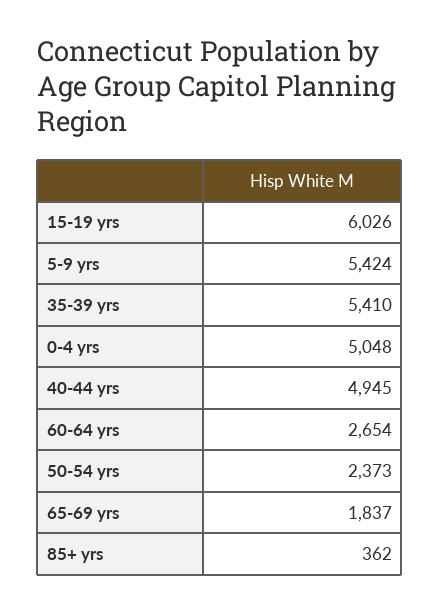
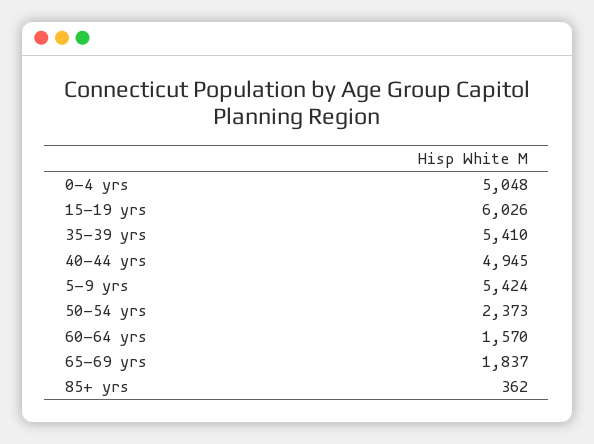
60-64 yrs: 2654 -> 1570

